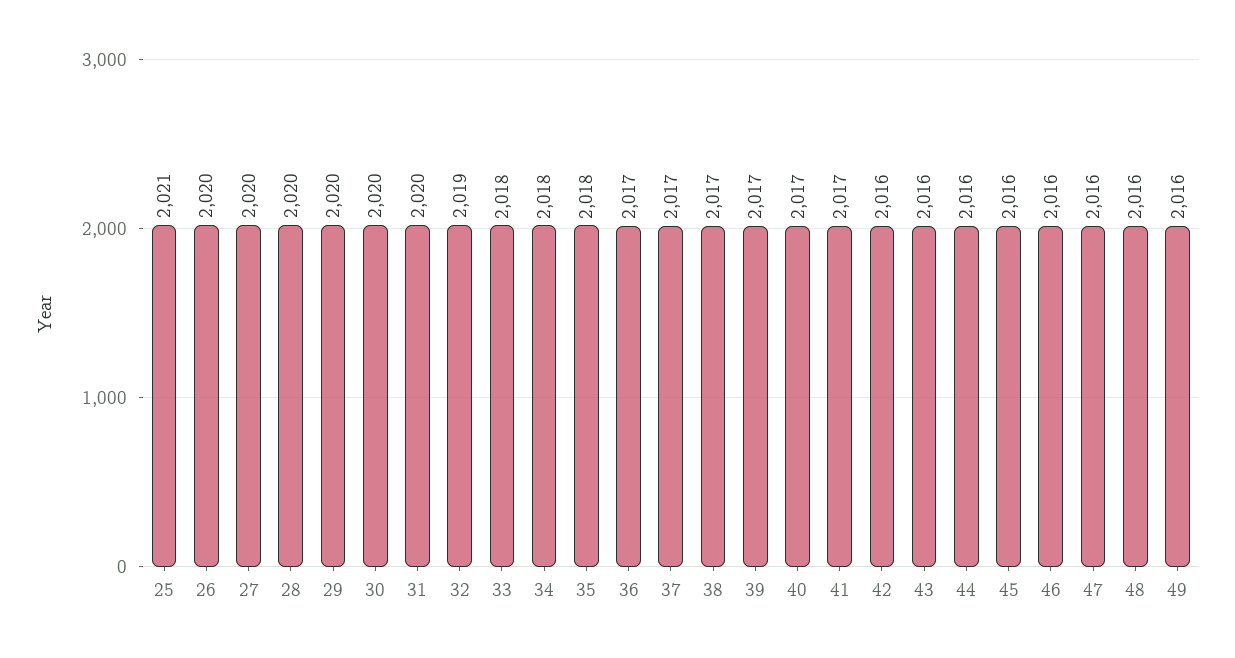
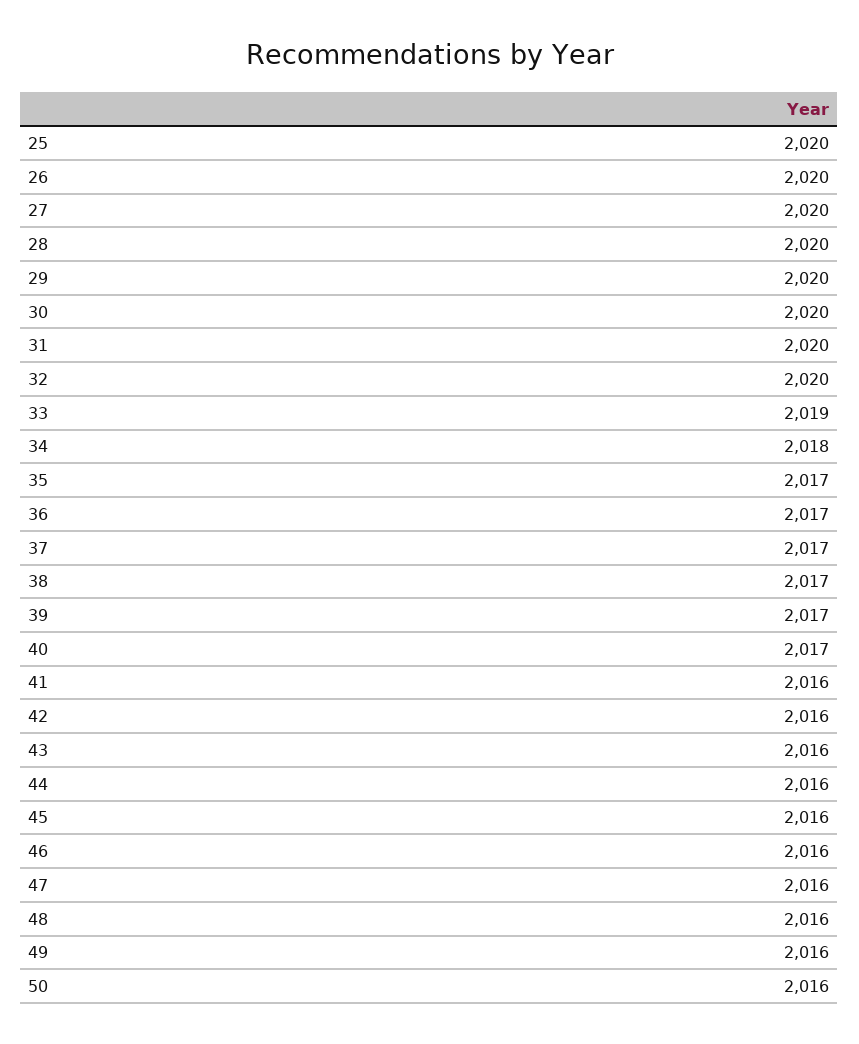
25: 2021 -> 2020
32: 2019 -> 2020
33: 2018 -> 2019
35: 2018 -> 2017
41: 2017 -> 2016
50: none -> 2016

